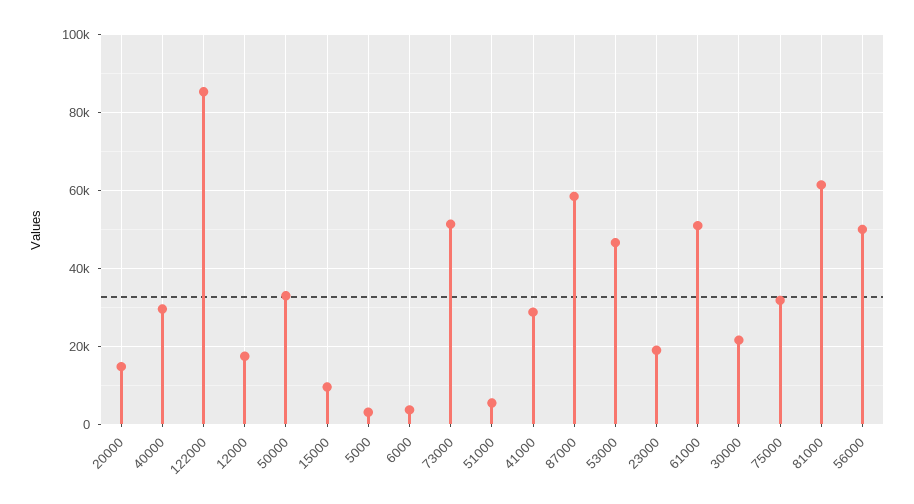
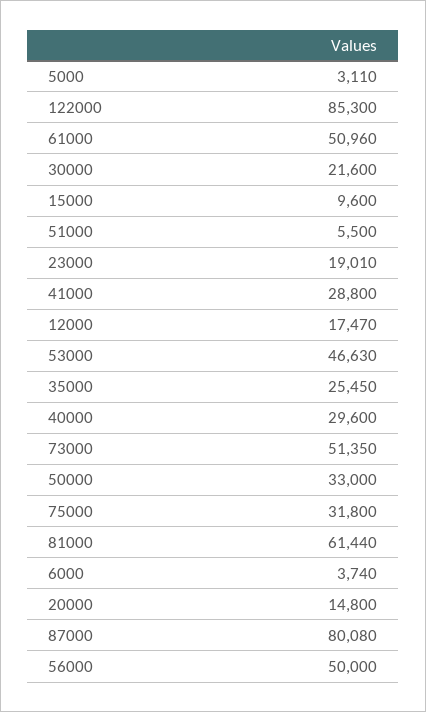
87000: 58000 -> 80080
35000: none -> 25450

